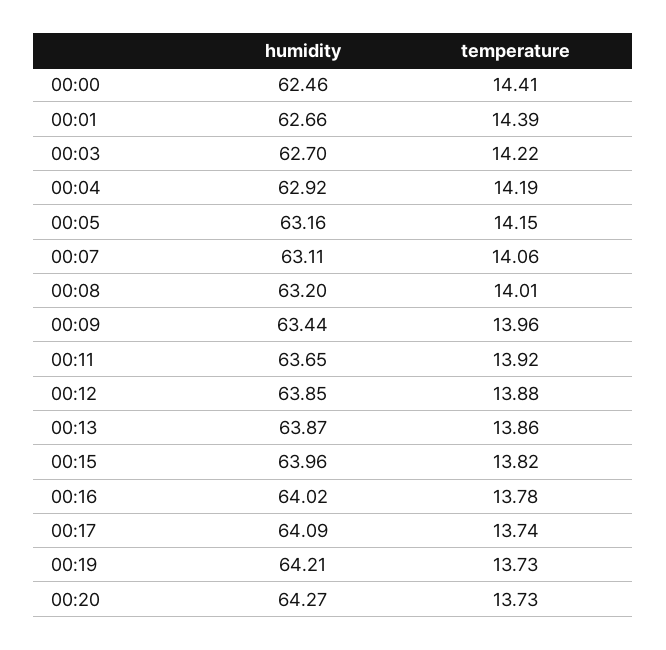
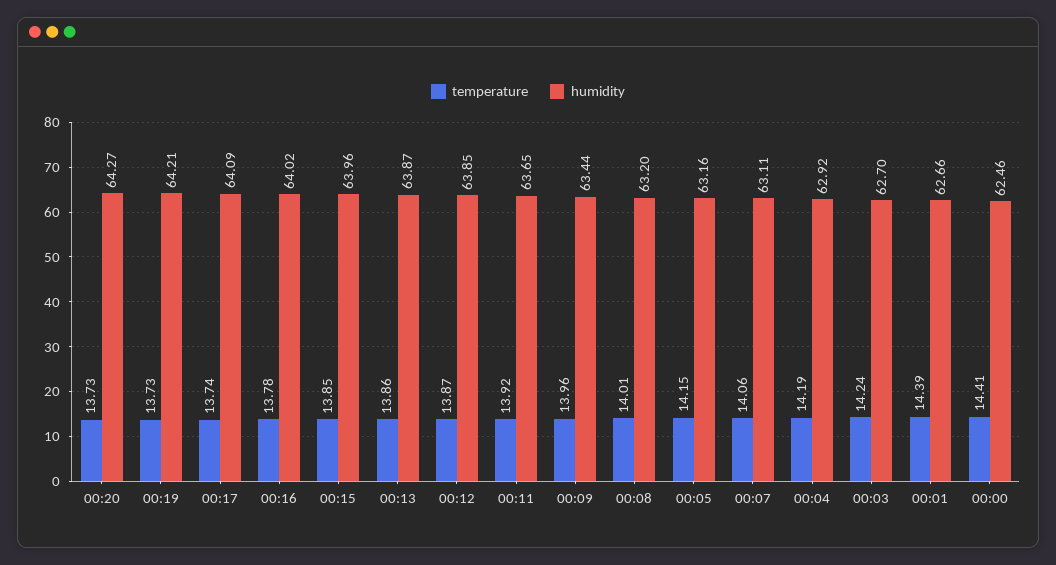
temperature, 00:03: 14.22 -> 14.24
temperature, 00:12: 13.88 -> 13.87
temperature, 00:15: 13.82 -> 13.85

